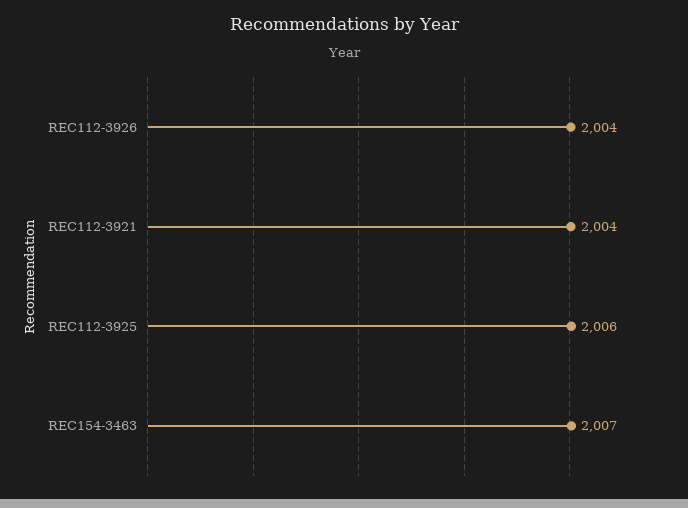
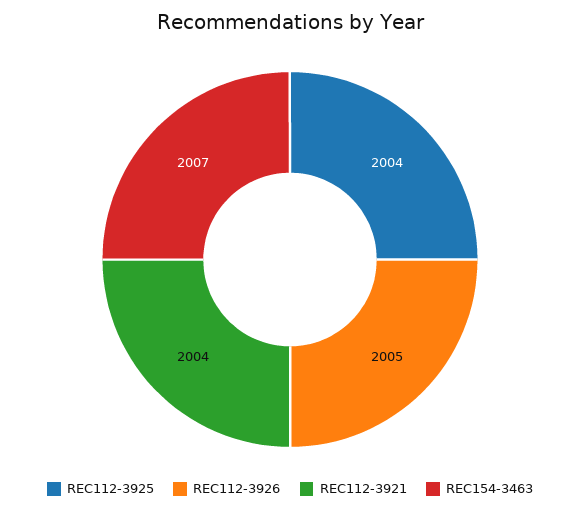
REC112-3926: 2004 -> 2005
REC112-3925: 2006 -> 2004

